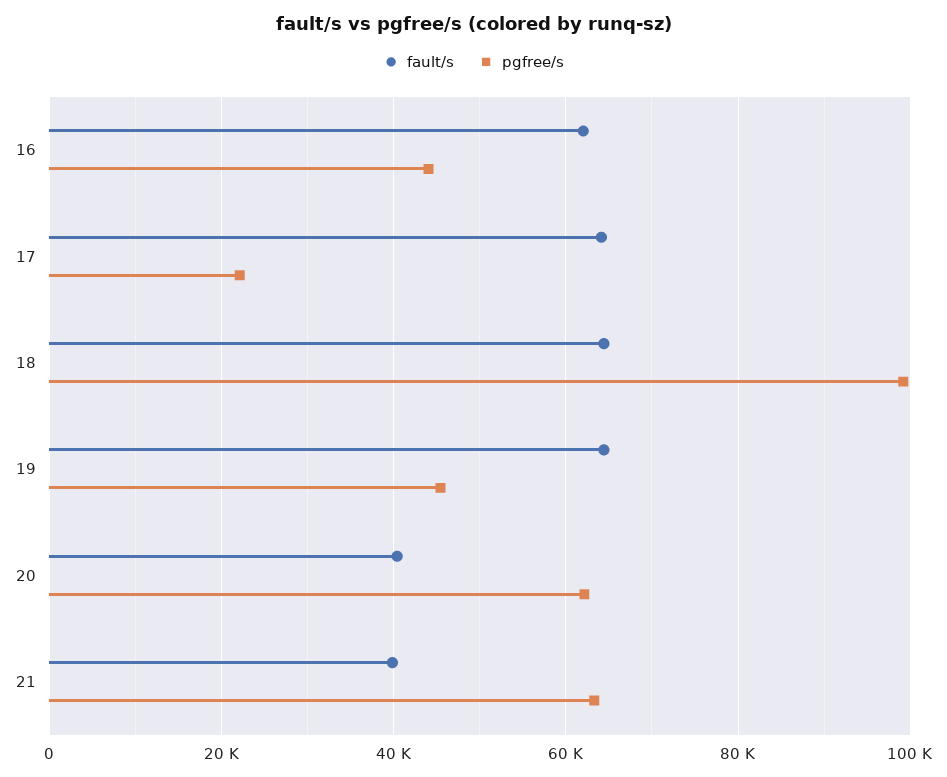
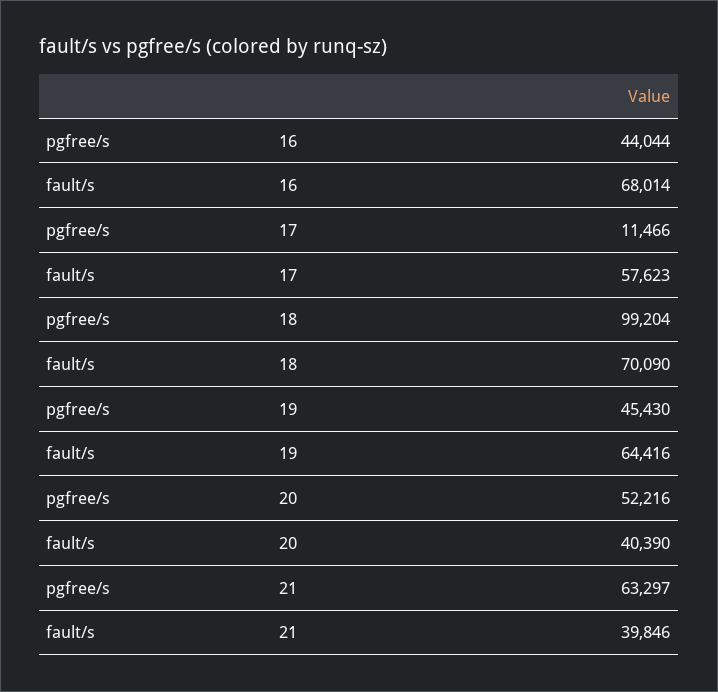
fault/s, 16: 62000 -> 68014
fault/s, 17: 64000 -> 57623
pgfree/s, 17: 22000 -> 11466
fault/s, 18: 64000 -> 70090
pgfree/s, 20: 62000 -> 52216

